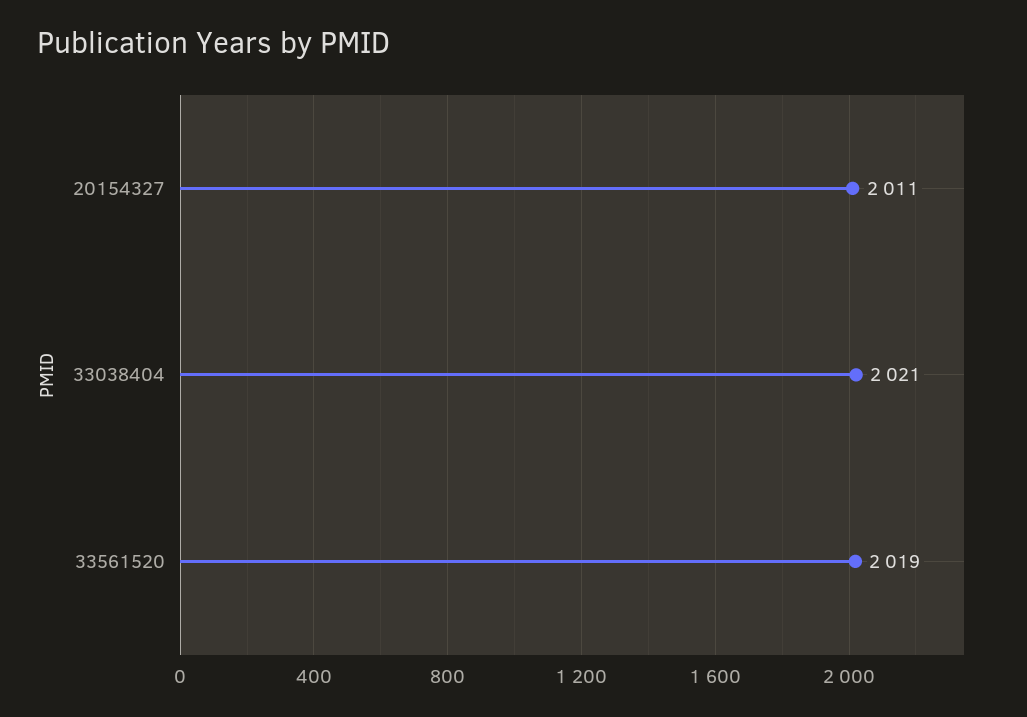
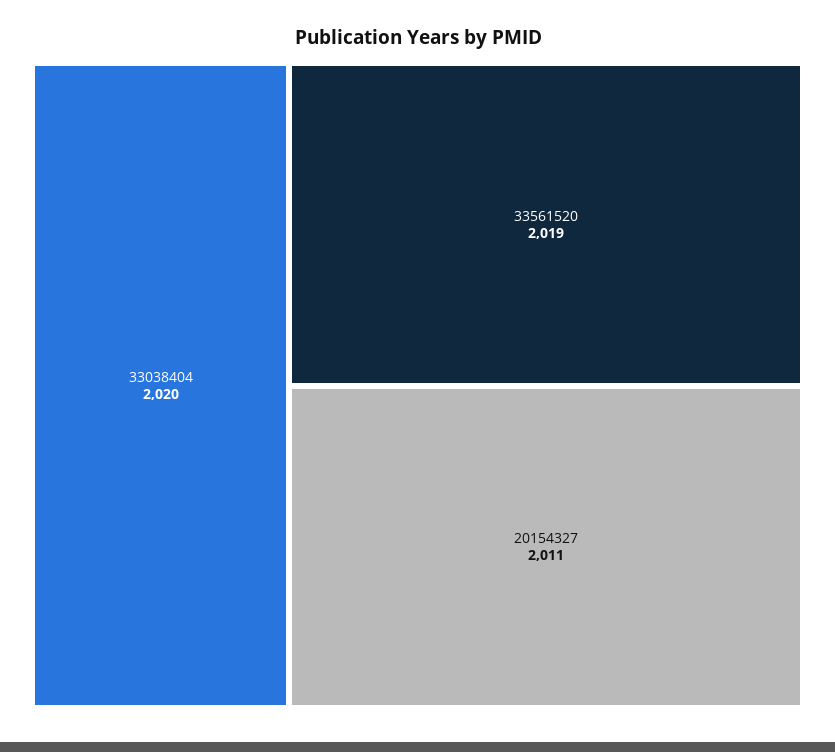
33038404: 2021 -> 2020

